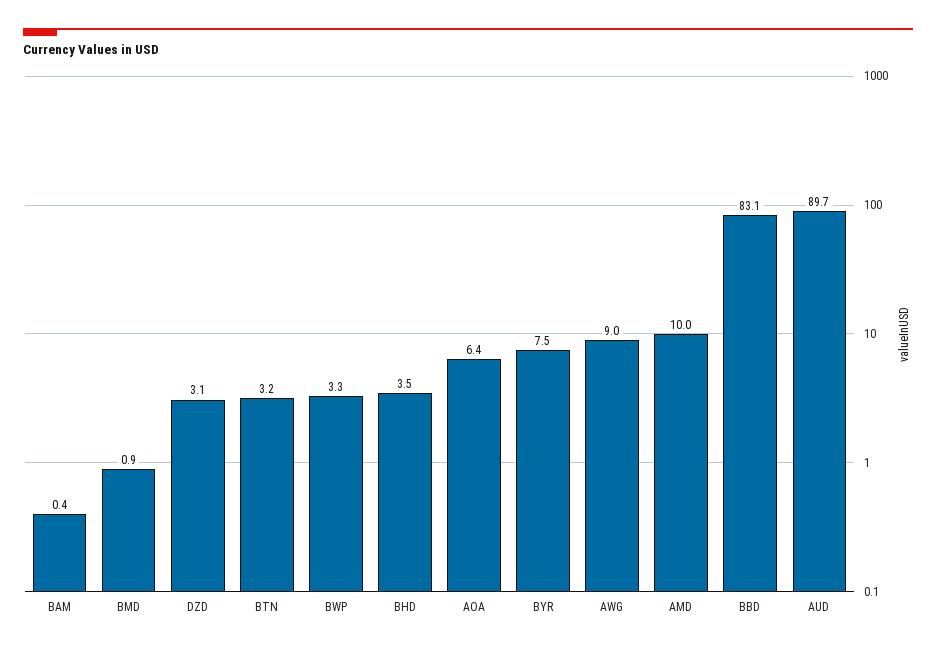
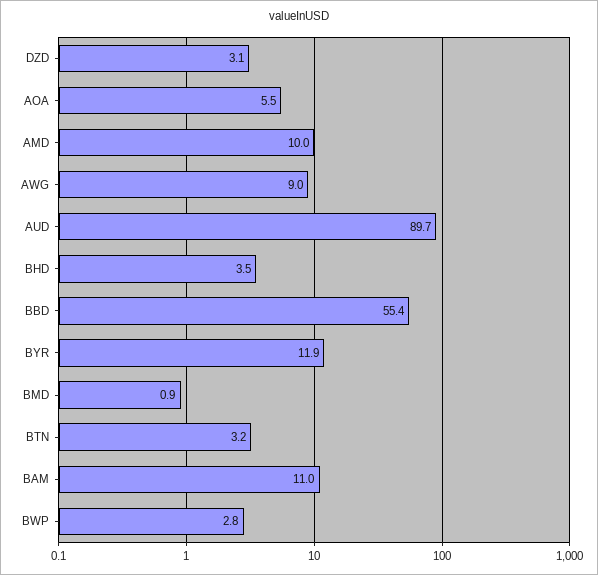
BAM: 0.4 -> 11
BWP: 3.3 -> 2.8
AOA: 6.4 -> 5.5
BYR: 7.5 -> 11.9
BBD: 83.1 -> 55.4

